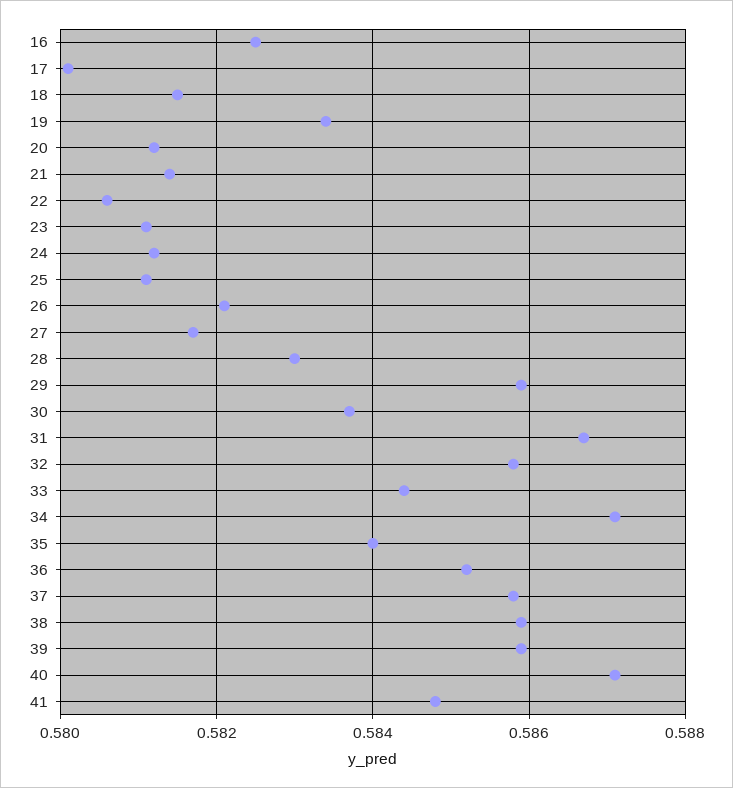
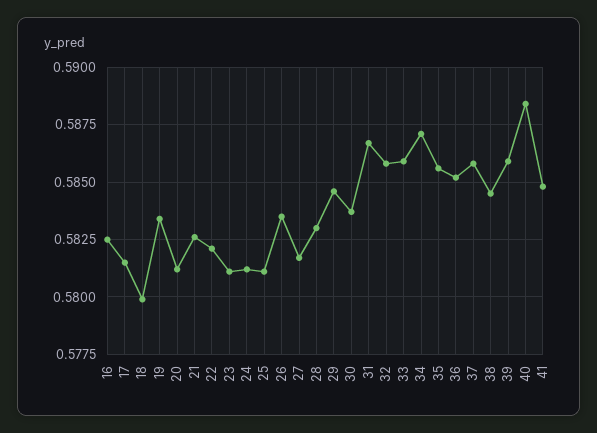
17: 0.58 -> 0.5815
18: 0.5815 -> 0.58
21: 0.5815 -> 0.5825
22: 0.5805 -> 0.582
26: 0.582 -> 0.5835
29: 0.586 -> 0.5845
33: 0.5845 -> 0.586
35: 0.584 -> 0.5855
38: 0.586 -> 0.5845
40: 0.587 -> 0.5885

